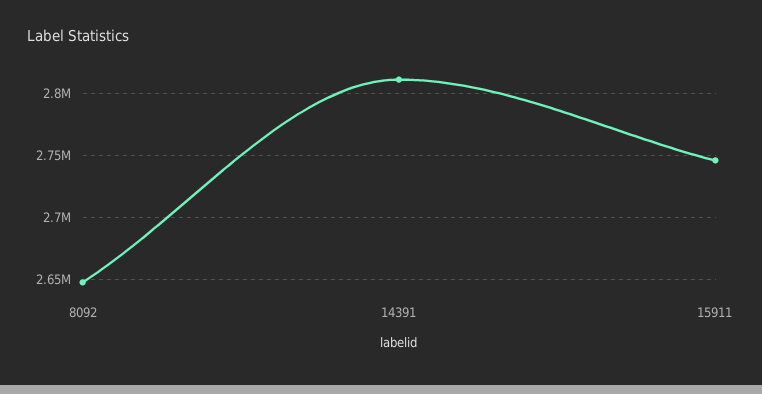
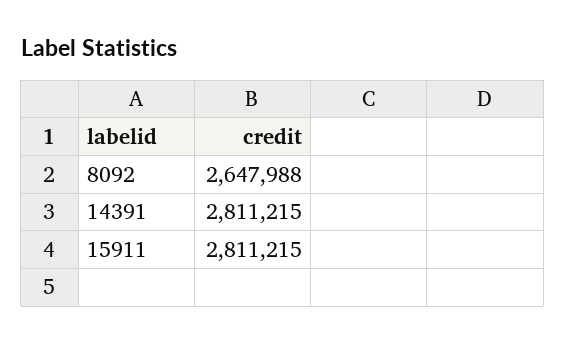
15911: 2745000 -> 2811215

